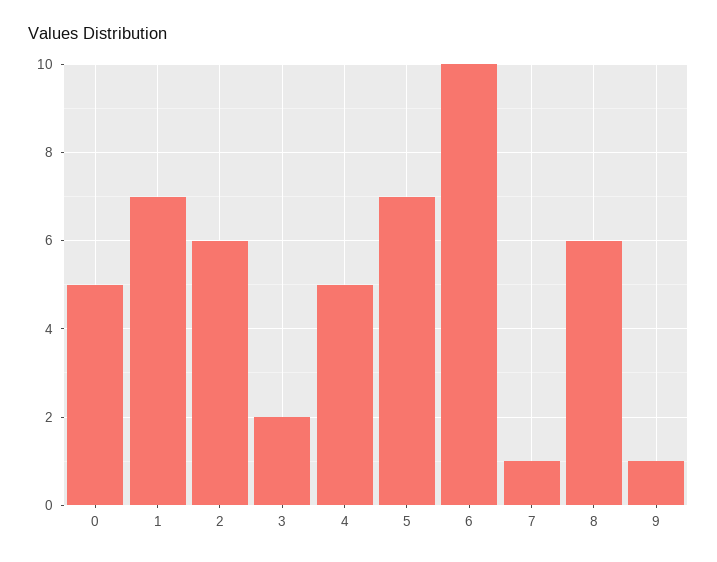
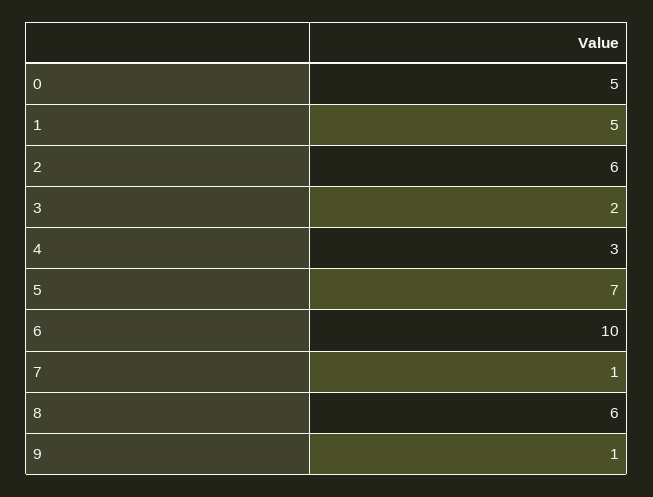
1: 7 -> 5
4: 5 -> 3

